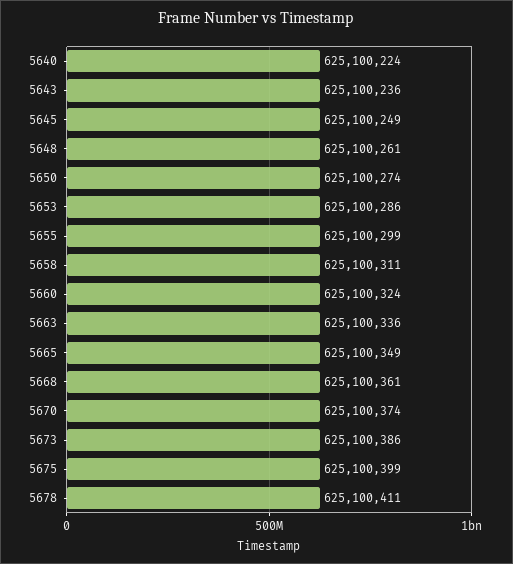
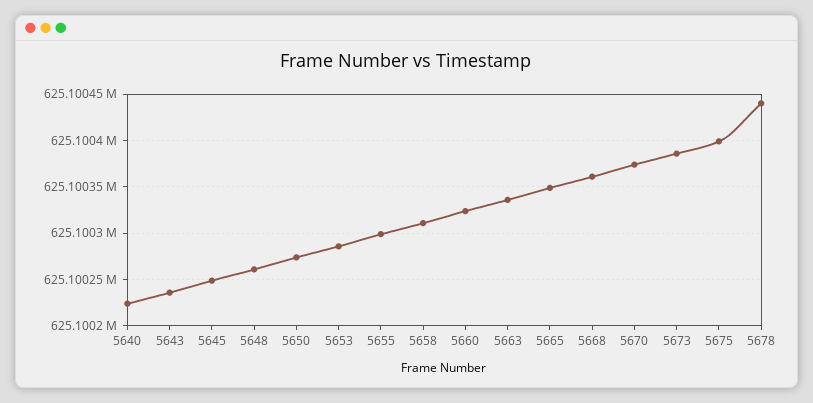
5678: 625100411 -> 625100440

